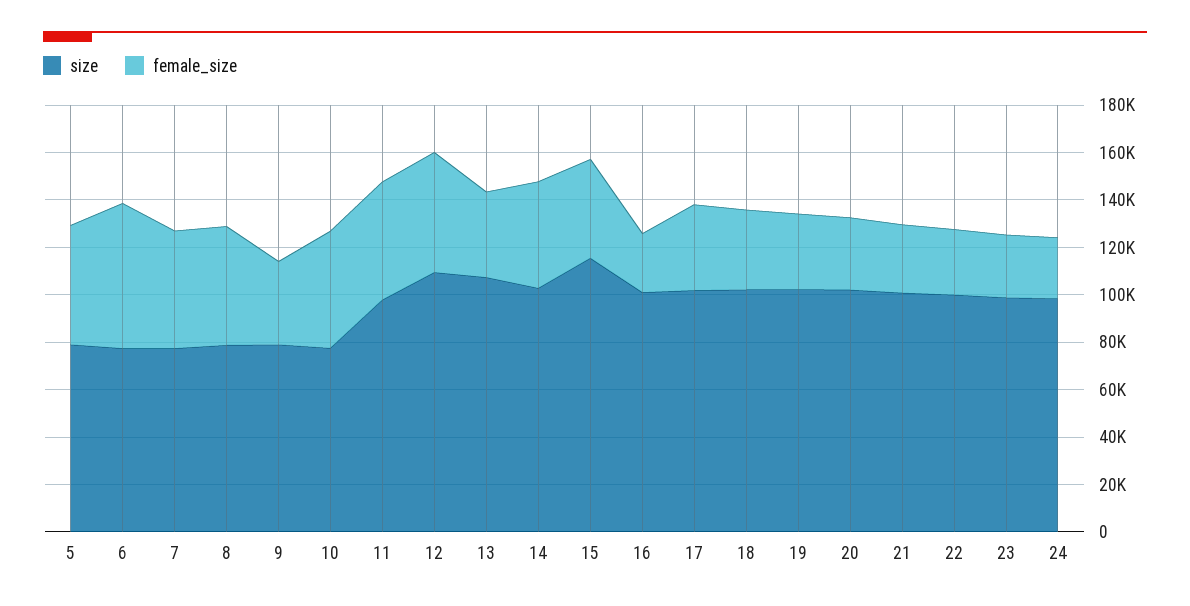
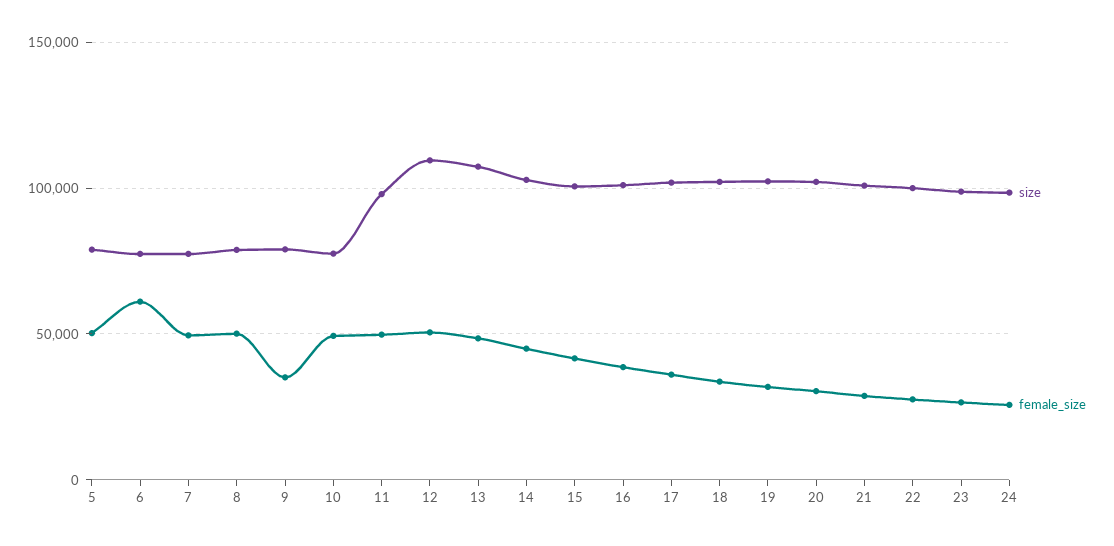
female_size, 13: 35000 -> 50000
size, 15: 115000 -> 100000
female_size, 16: 25000 -> 40000

